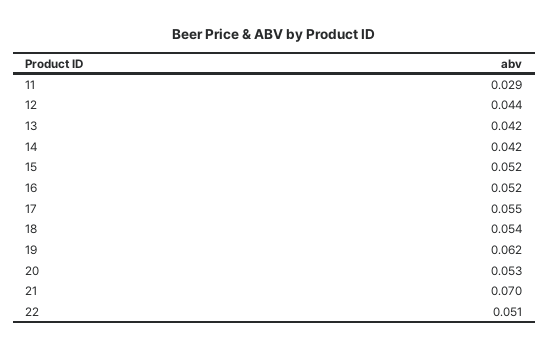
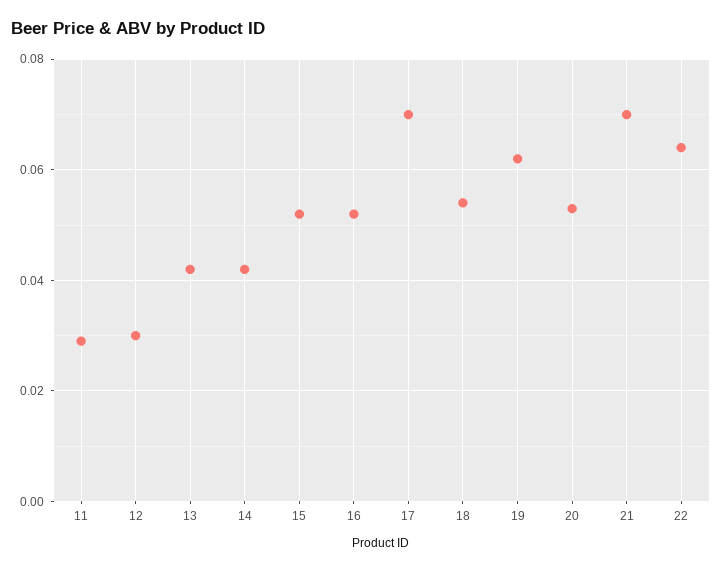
12: 0.044 -> 0.03
17: 0.055 -> 0.07
22: 0.051 -> 0.065

